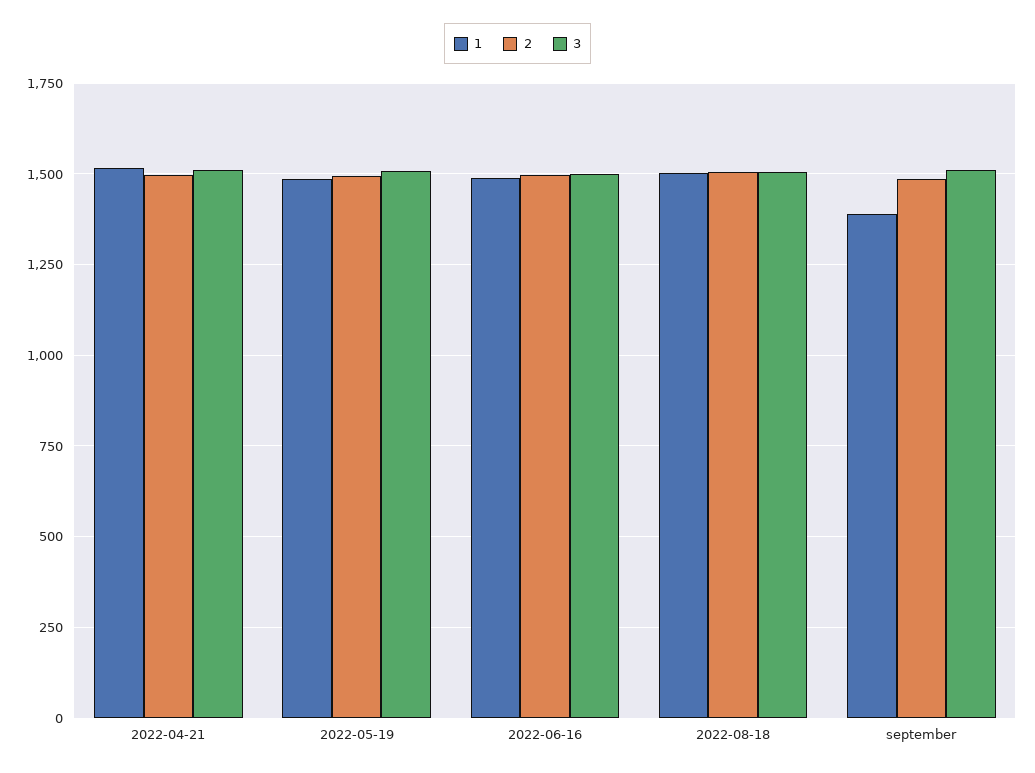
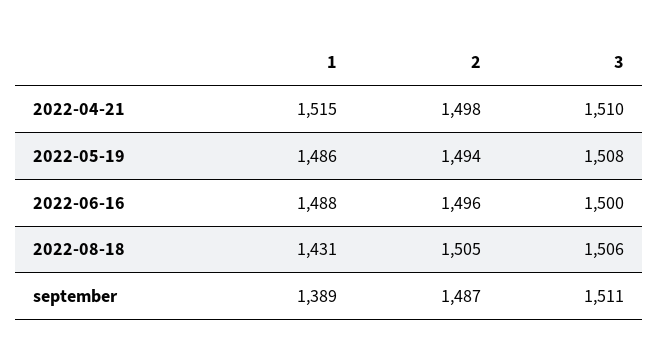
1, 2022-08-18: 1500 -> 1431

